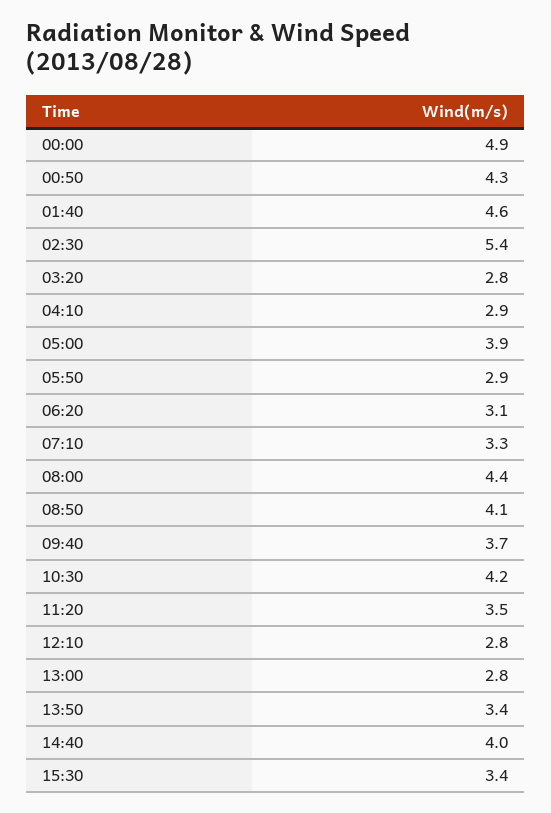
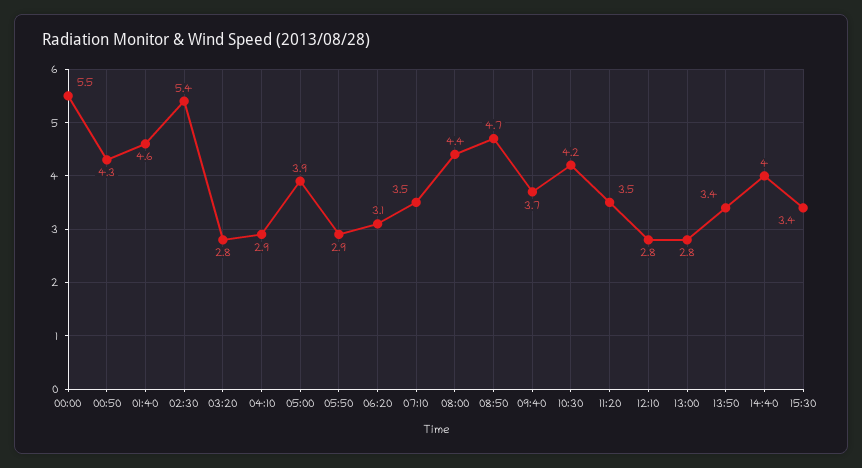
00:00: 4.9 -> 5.5
07:10: 3.3 -> 3.5
08:50: 4.1 -> 4.7

